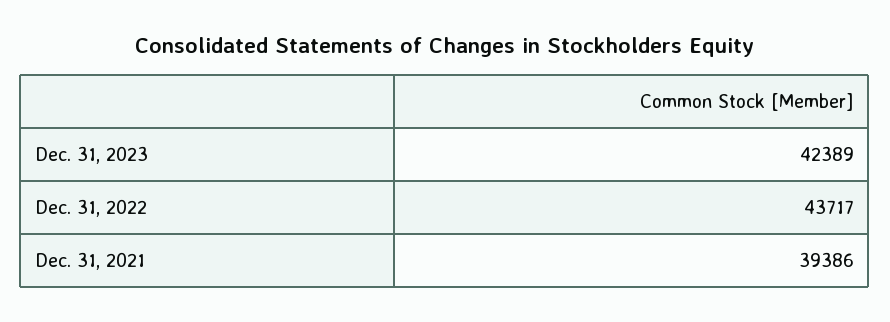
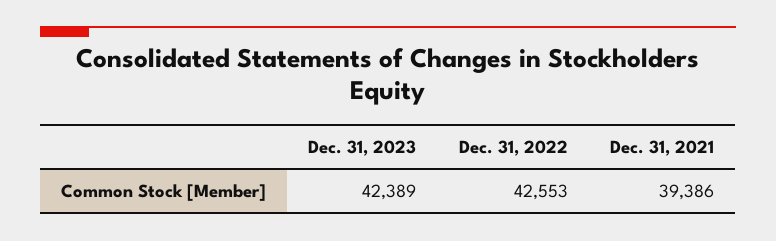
Dec. 31, 2022: 43717 -> 42553

